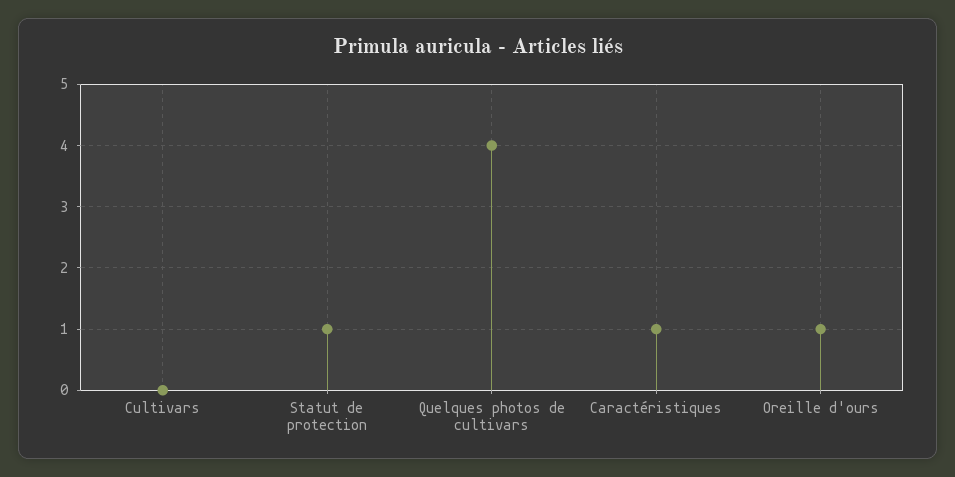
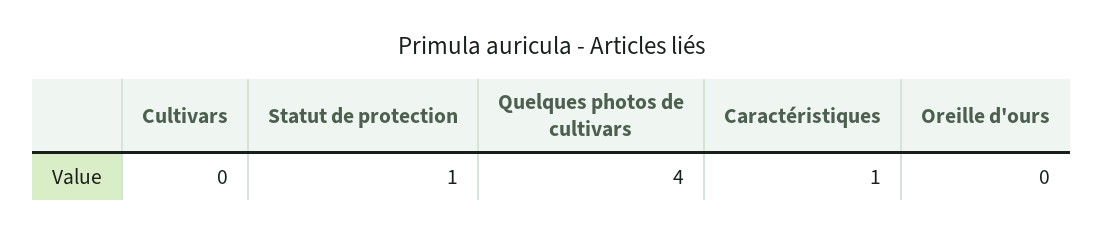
Oreille d'ours: 1 -> 0

